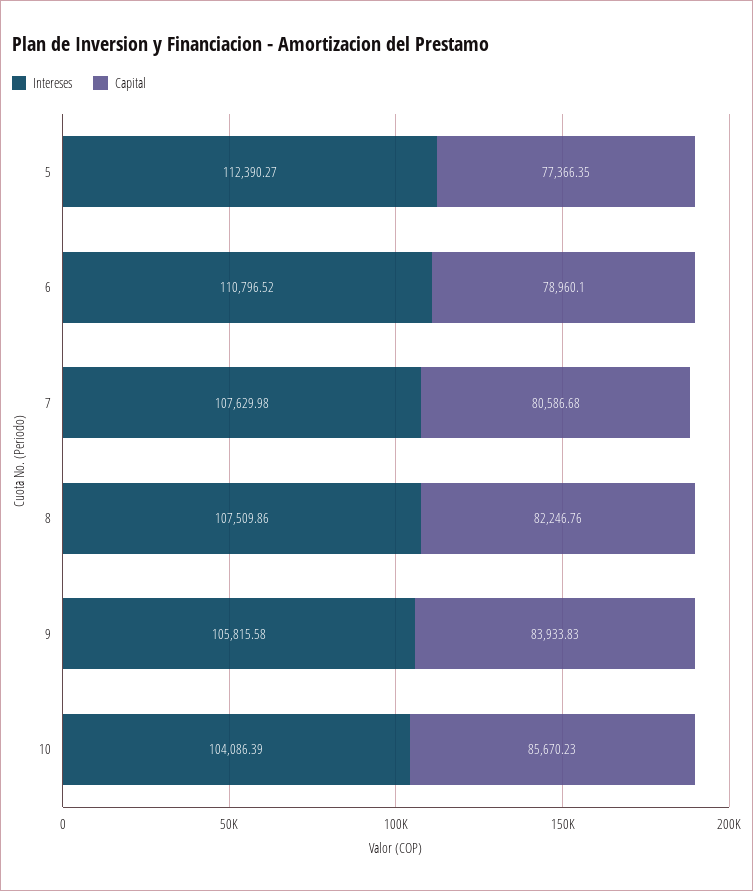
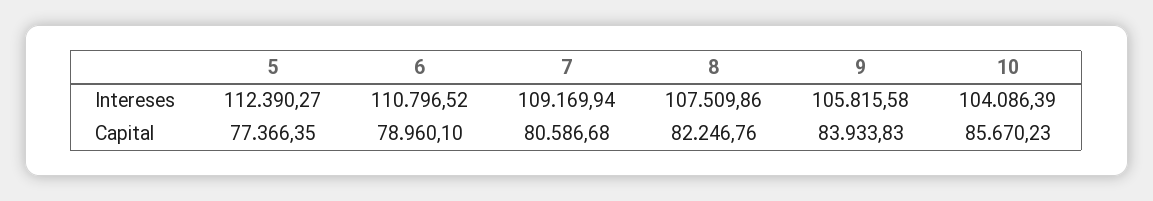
Intereses, 7: 107629.98 -> 109169.94

